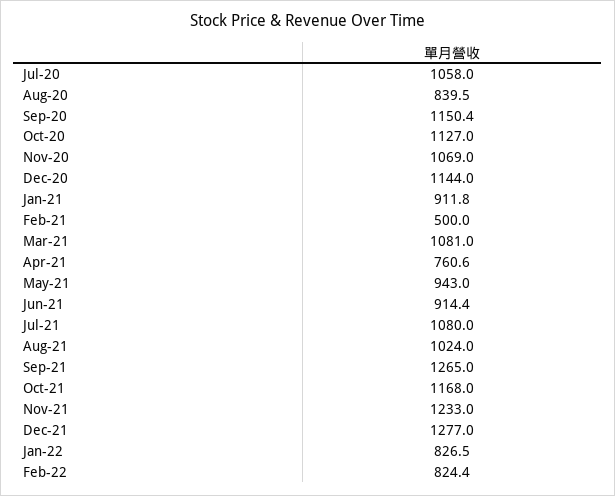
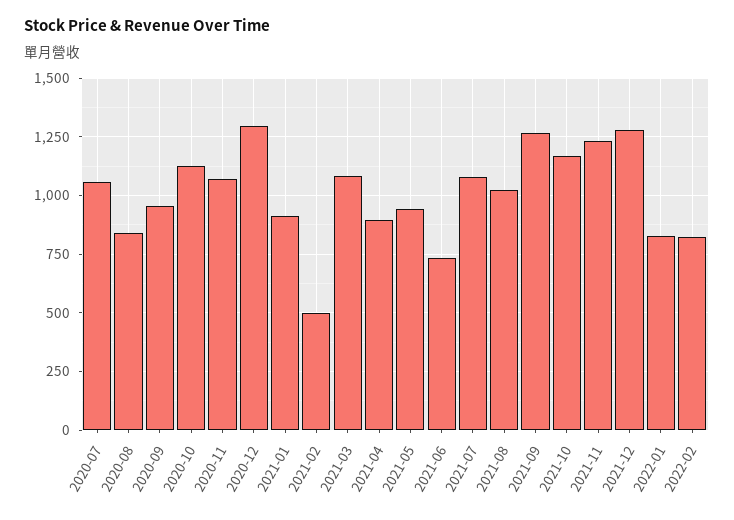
Sep-20: 1150.4 -> 950
Dec-20: 1144 -> 1300
Apr-21: 760.6 -> 900
Jun-21: 914.4 -> 750

